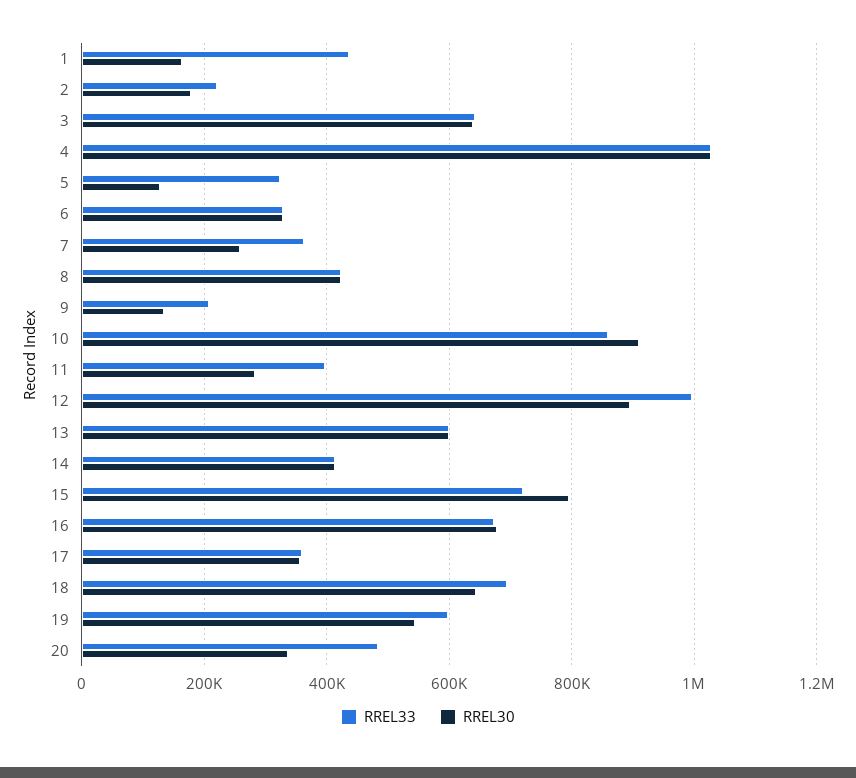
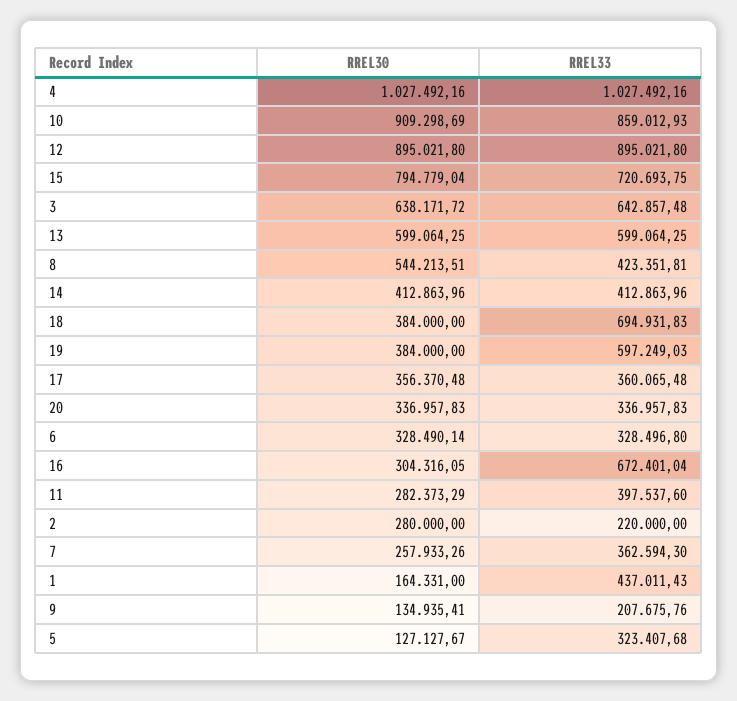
RREL30, 2: 180000 -> 280000
RREL30, 8: 420000 -> 544213.51
RREL33, 12: 1000000 -> 895021.8
RREL30, 16: 680000 -> 304316.05
RREL30, 18: 640000 -> 384000
RREL30, 19: 540000 -> 384000
RREL33, 20: 480000 -> 336957.83

